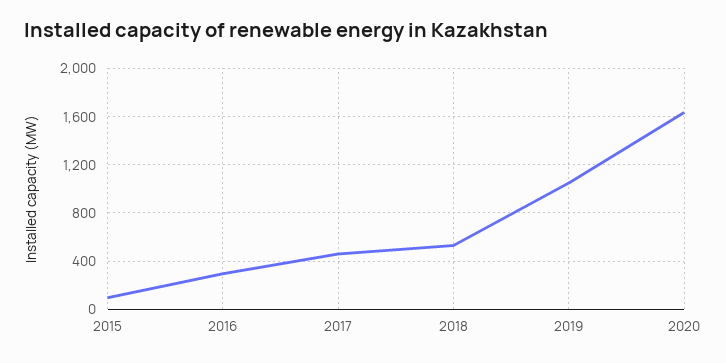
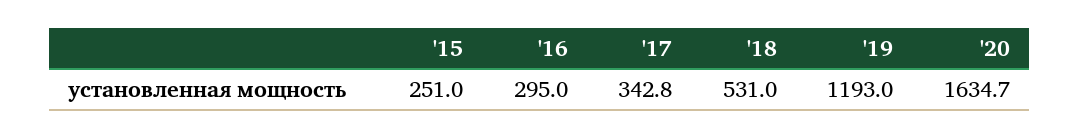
2015: 100 -> 251
2017: 450 -> 342.8
2019: 1050 -> 1193

